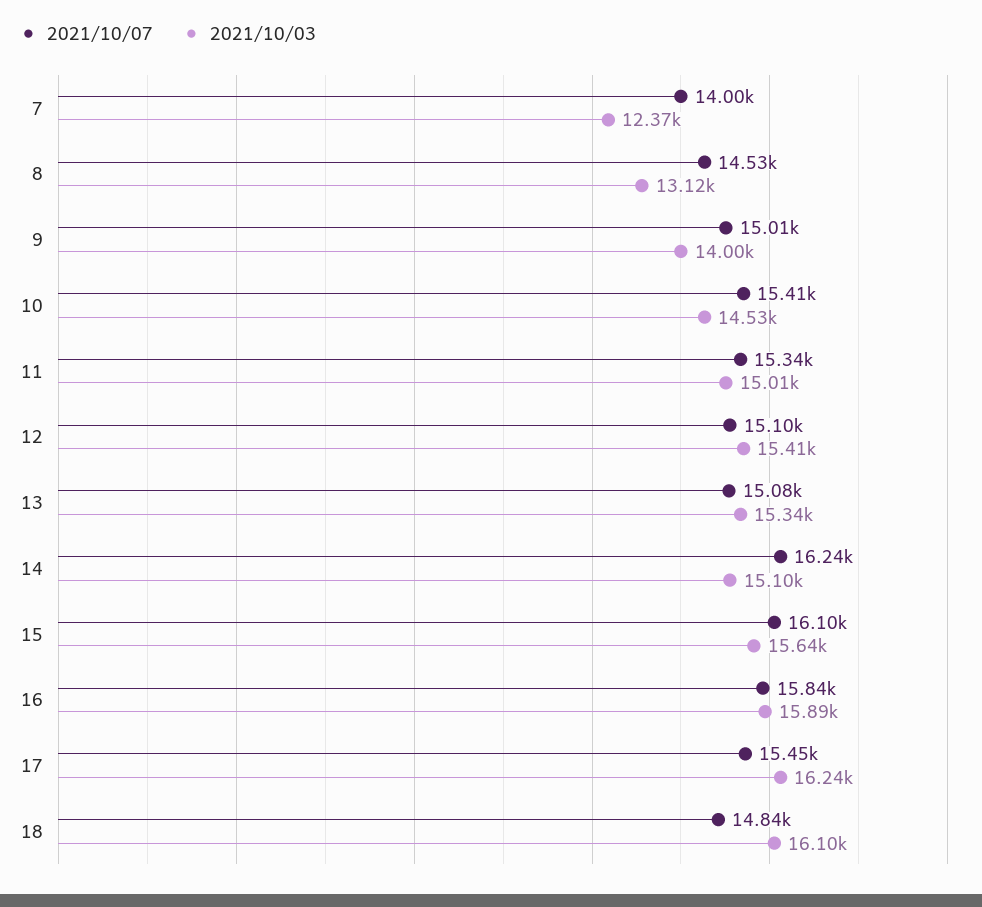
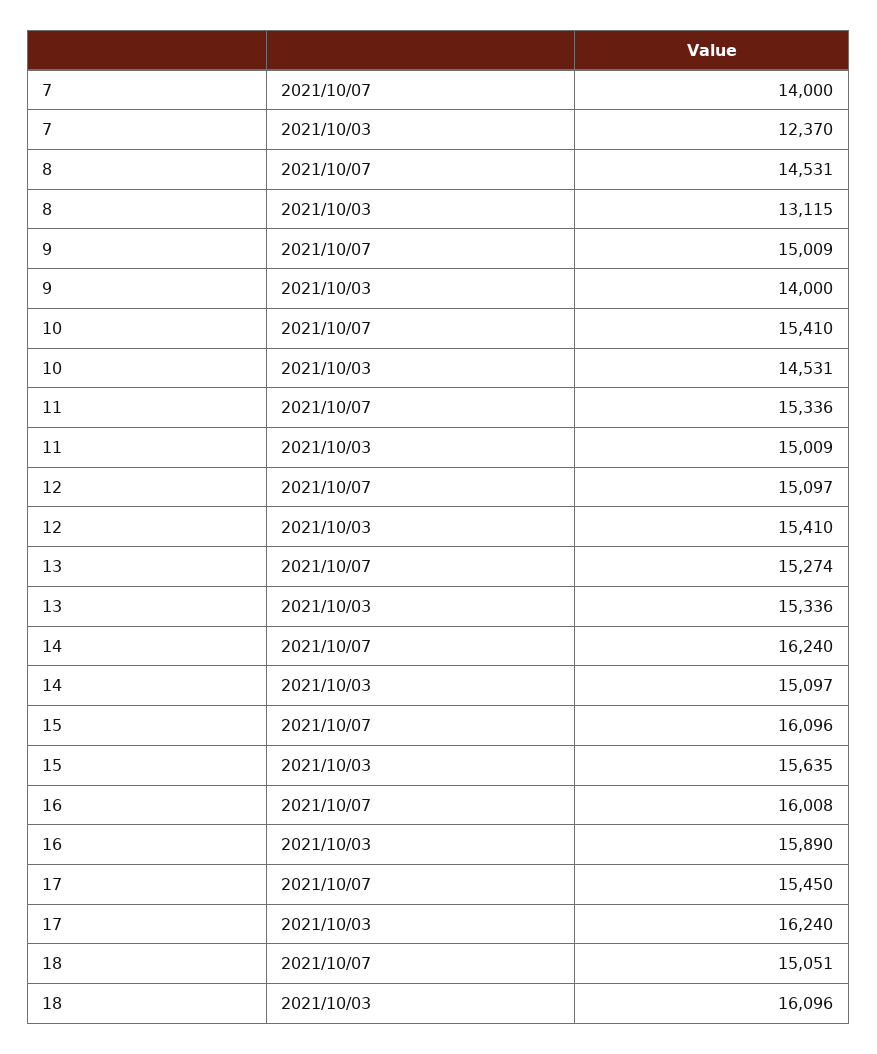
2021/10/07, 13: 15080 -> 15274
2021/10/07, 16: 15840 -> 16008
2021/10/07, 18: 14840 -> 15051

